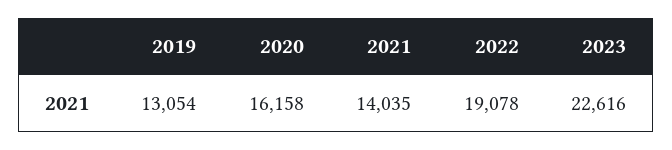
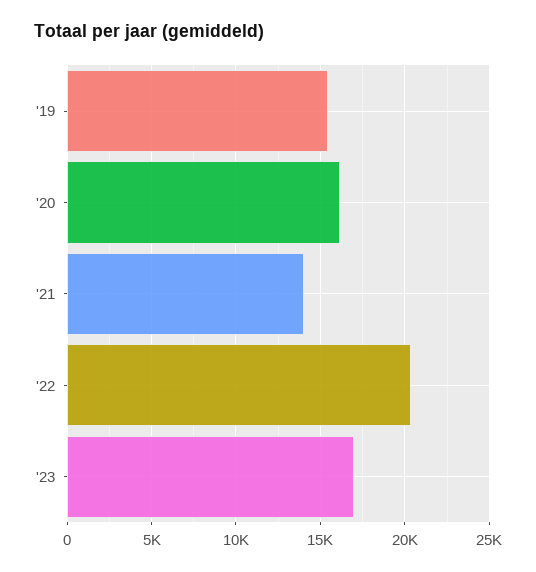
2019: 13054 -> 15500
2022: 19078 -> 20500
2023: 22616 -> 17000

